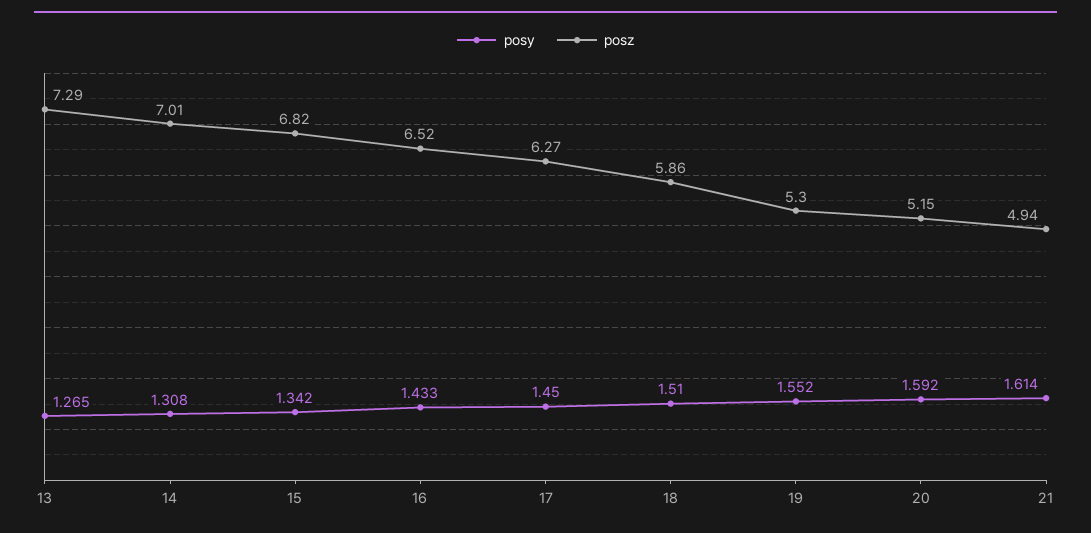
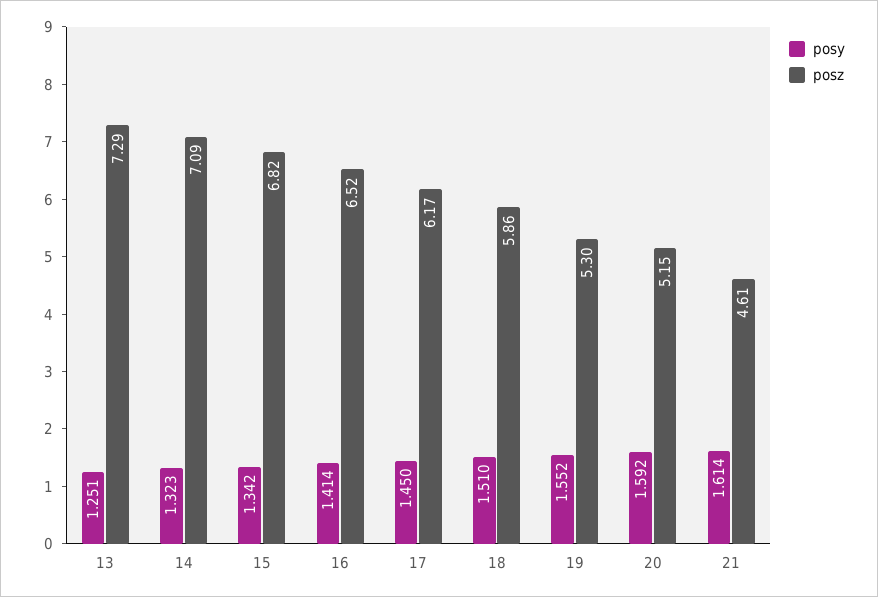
posy, 13: 1.265 -> 1.251
posy, 14: 1.308 -> 1.323
posz, 14: 7.01 -> 7.09
posy, 16: 1.433 -> 1.414
posz, 17: 6.27 -> 6.17
posz, 21: 4.94 -> 4.61

